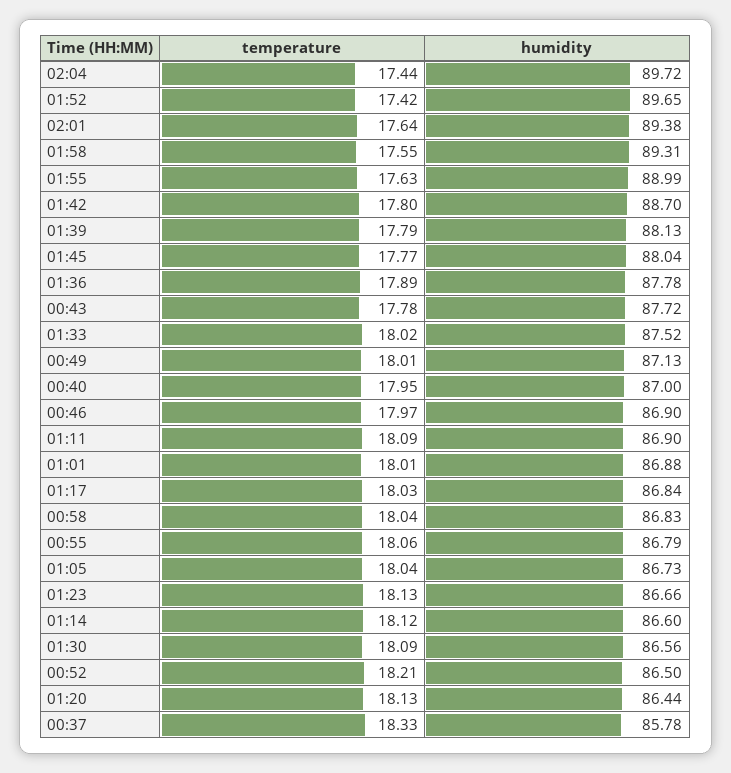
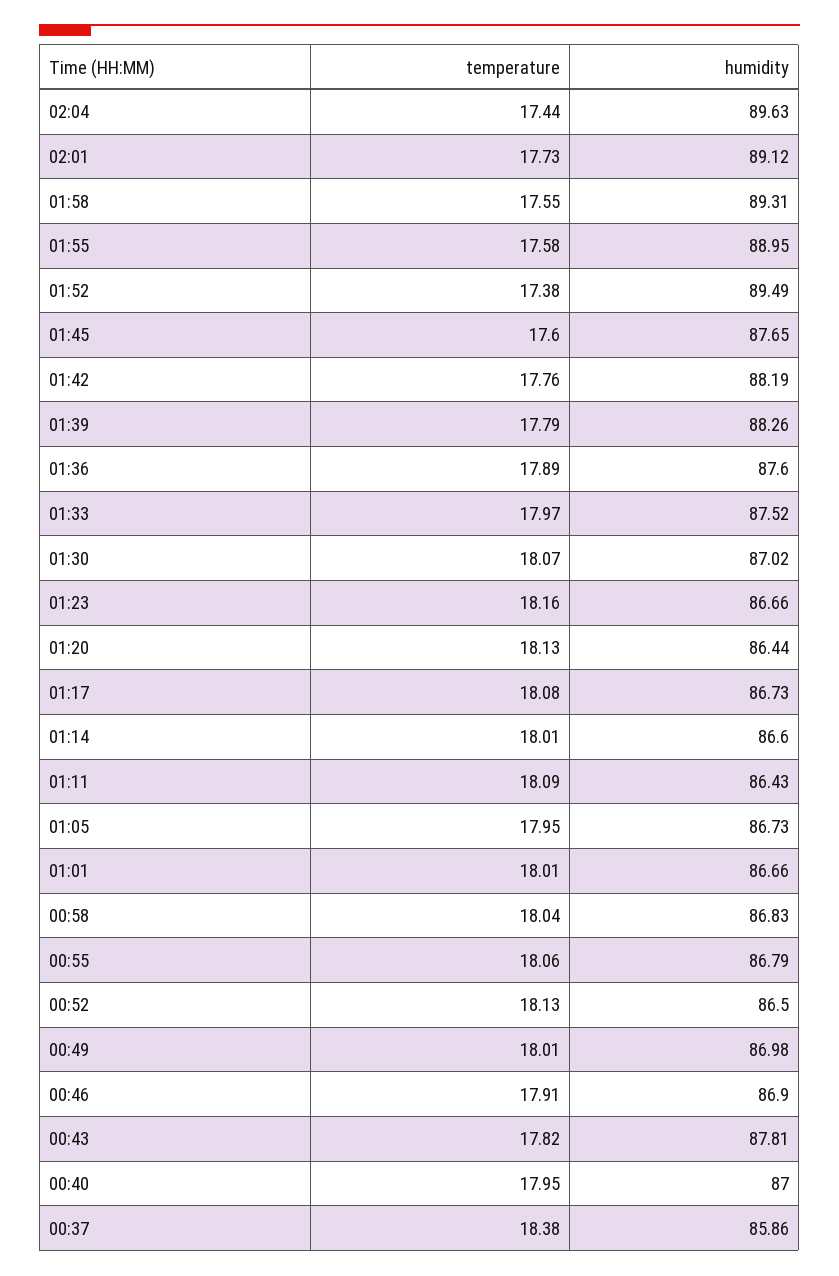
humidity, 02:04: 89.72 -> 89.63
temperature, 01:52: 17.42 -> 17.38
humidity, 01:52: 89.65 -> 89.49
temperature, 02:01: 17.64 -> 17.73
humidity, 02:01: 89.38 -> 89.12
temperature, 01:55: 17.63 -> 17.58
humidity, 01:55: 88.99 -> 88.95
temperature, 01:42: 17.8 -> 17.76
humidity, 01:42: 88.7 -> 88.19
humidity, 01:39: 88.13 -> 88.26
temperature, 01:45: 17.77 -> 17.6
humidity, 01:45: 88.04 -> 87.65
humidity, 01:36: 87.78 -> 87.6
temperature, 00:43: 17.78 -> 17.82
humidity, 00:43: 87.72 -> 87.81
temperature, 01:33: 18.02 -> 17.97
humidity, 00:49: 87.13 -> 86.98
temperature, 00:46: 17.97 -> 17.91
humidity, 01:11: 86.9 -> 86.43
humidity, 01:01: 86.88 -> 86.66
temperature, 01:17: 18.03 -> 18.08
humidity, 01:17: 86.84 -> 86.73
temperature, 01:05: 18.04 -> 17.95
temperature, 01:23: 18.13 -> 18.16
temperature, 01:14: 18.12 -> 18.01
temperature, 01:30: 18.09 -> 18.07
humidity, 01:30: 86.56 -> 87.02
temperature, 00:52: 18.21 -> 18.13
temperature, 00:37: 18.33 -> 18.38
humidity, 00:37: 85.78 -> 85.86

